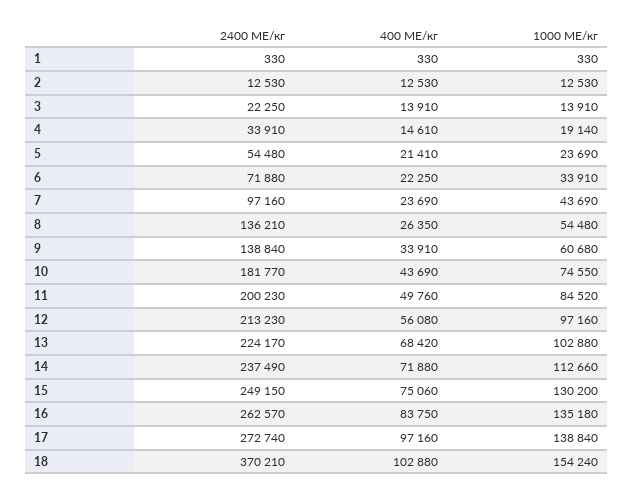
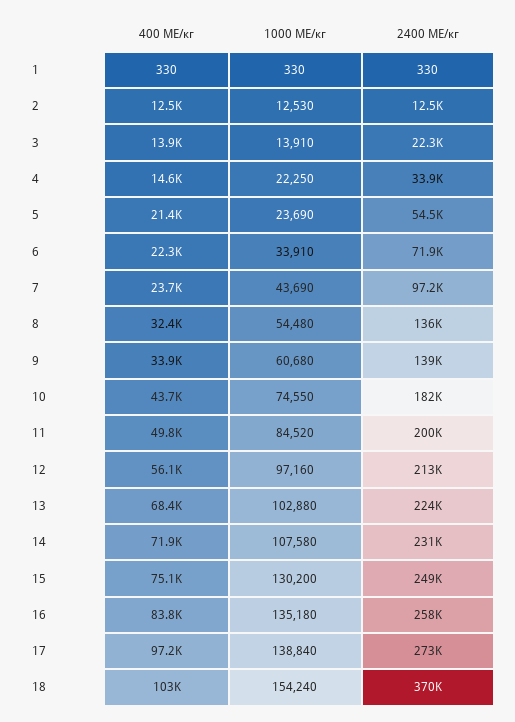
1000 ME/кг, 4: 19140 -> 22250
400 ME/кг, 8: 26350 -> 32400
2400 ME/кг, 14: 237490 -> 231000
1000 ME/кг, 14: 112660 -> 107580
2400 ME/кг, 16: 262570 -> 258000

